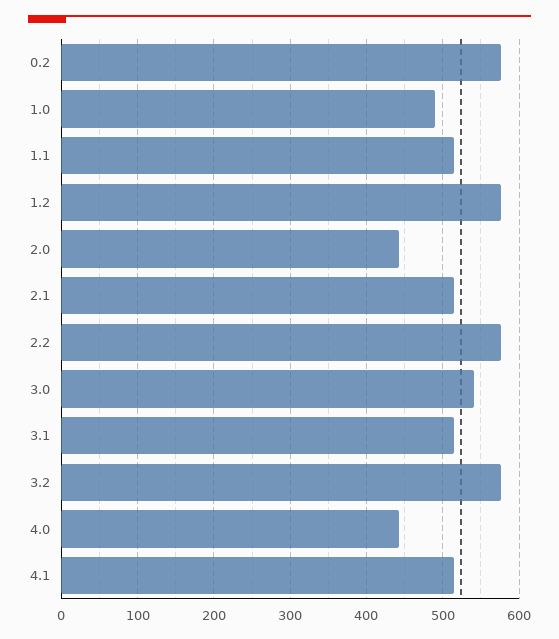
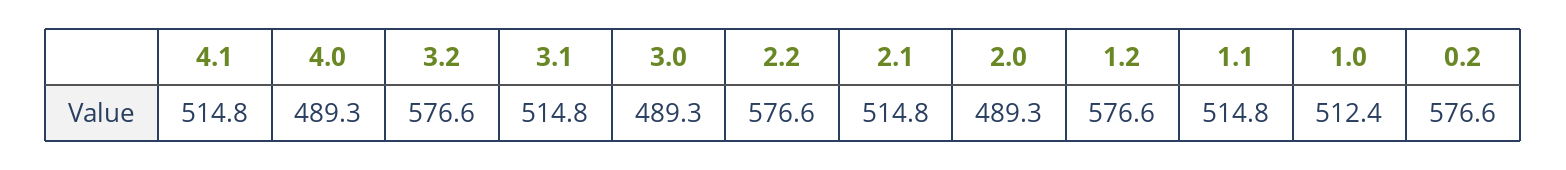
1.0: 490 -> 512.4
2.0: 440 -> 489.3
3.0: 540 -> 489.3
4.0: 440 -> 489.3

